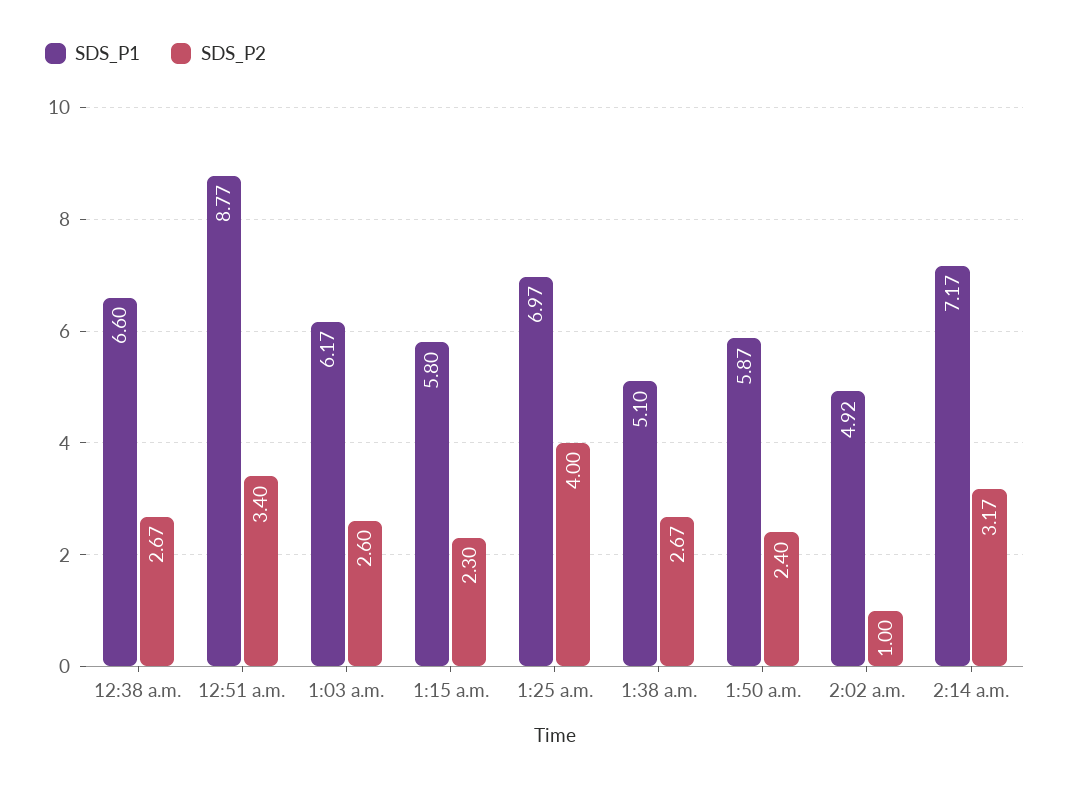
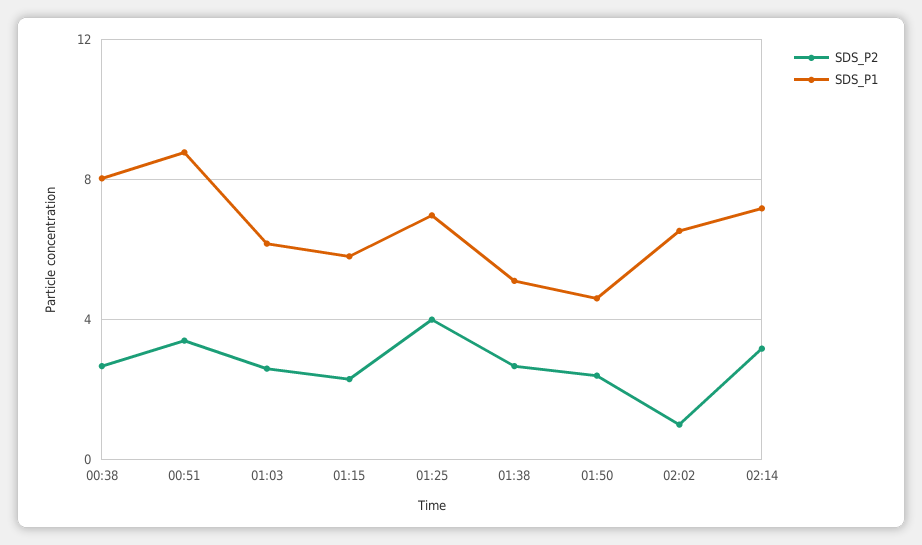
SDS_P1, 12:38 a.m.: 6.6 -> 8
SDS_P1, 1:50 a.m.: 5.87 -> 4.5
SDS_P1, 2:02 a.m.: 4.92 -> 6.5

